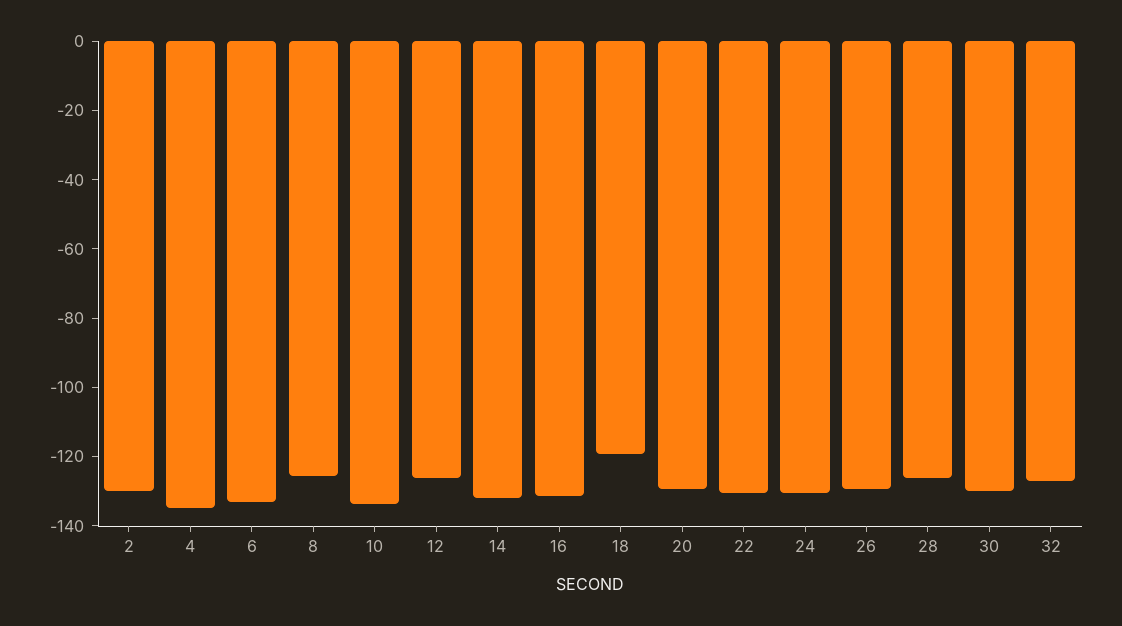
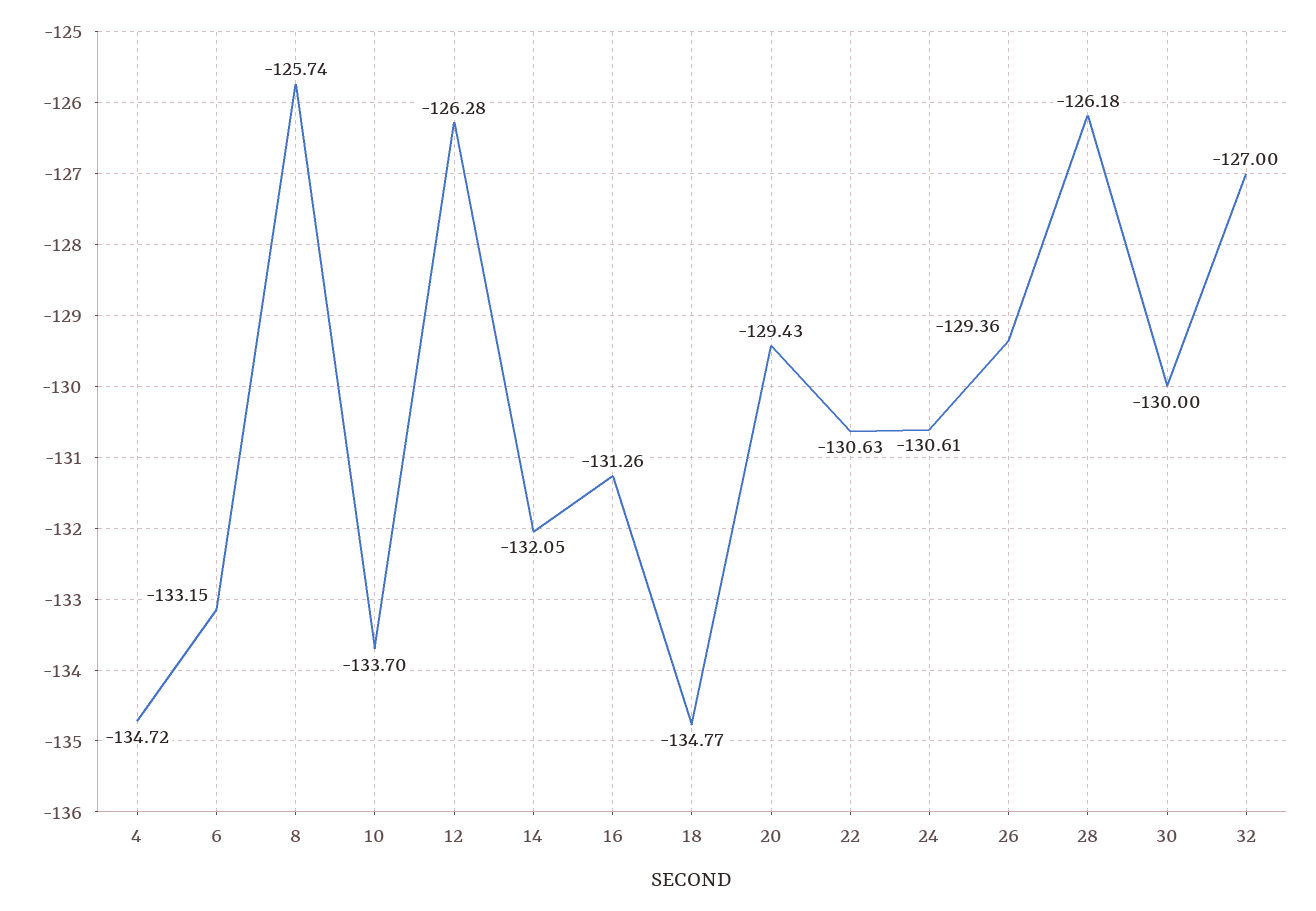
2: -130 -> none
18: -120 -> -134.77

